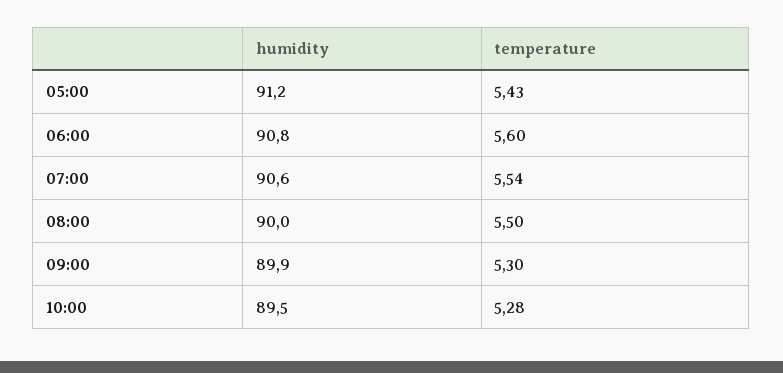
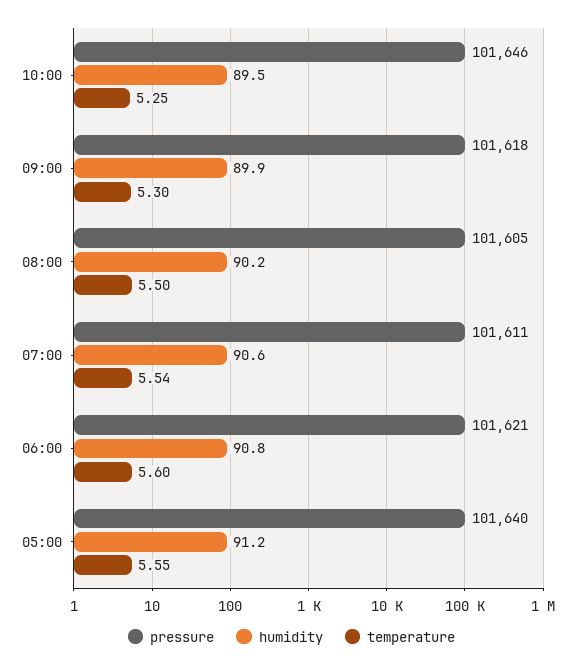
temperature, 05:00: 5.43 -> 5.55
humidity, 08:00: 90 -> 90.2
temperature, 10:00: 5.28 -> 5.25
pressure, 10:00: none -> 101646
pressure, 09:00: none -> 101618
pressure, 08:00: none -> 101605
pressure, 07:00: none -> 101611
pressure, 06:00: none -> 101621
pressure, 05:00: none -> 101640

